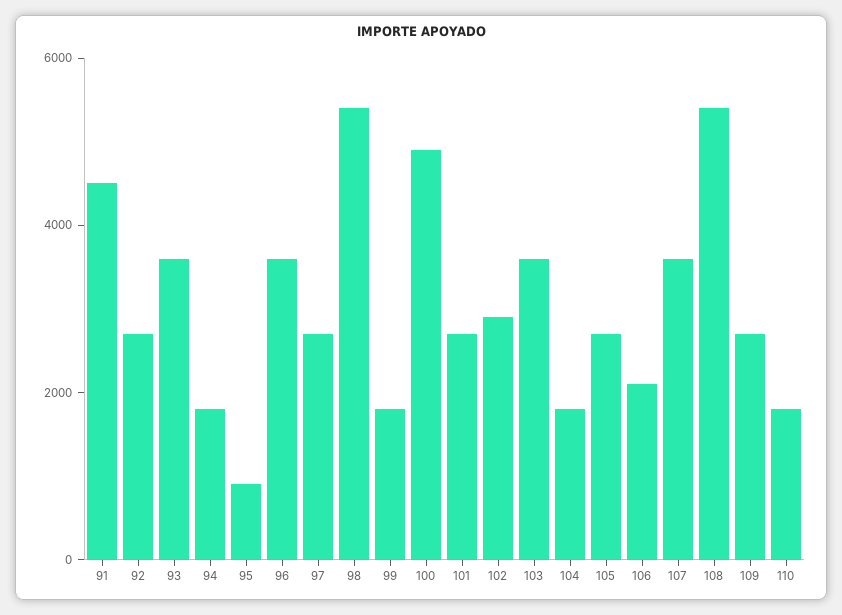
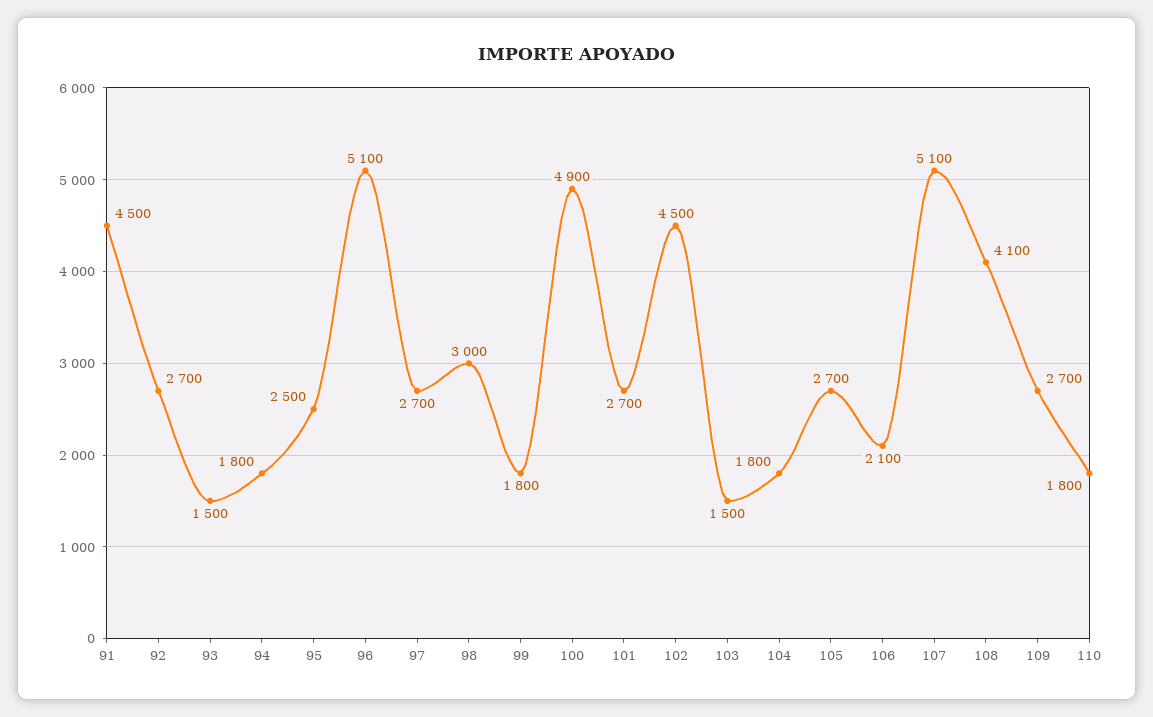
93: 3500 -> 1500
95: 1000 -> 2500
96: 3500 -> 5100
98: 5500 -> 3000
102: 3000 -> 4500
103: 3500 -> 1500
107: 3500 -> 5100
108: 5500 -> 4100

